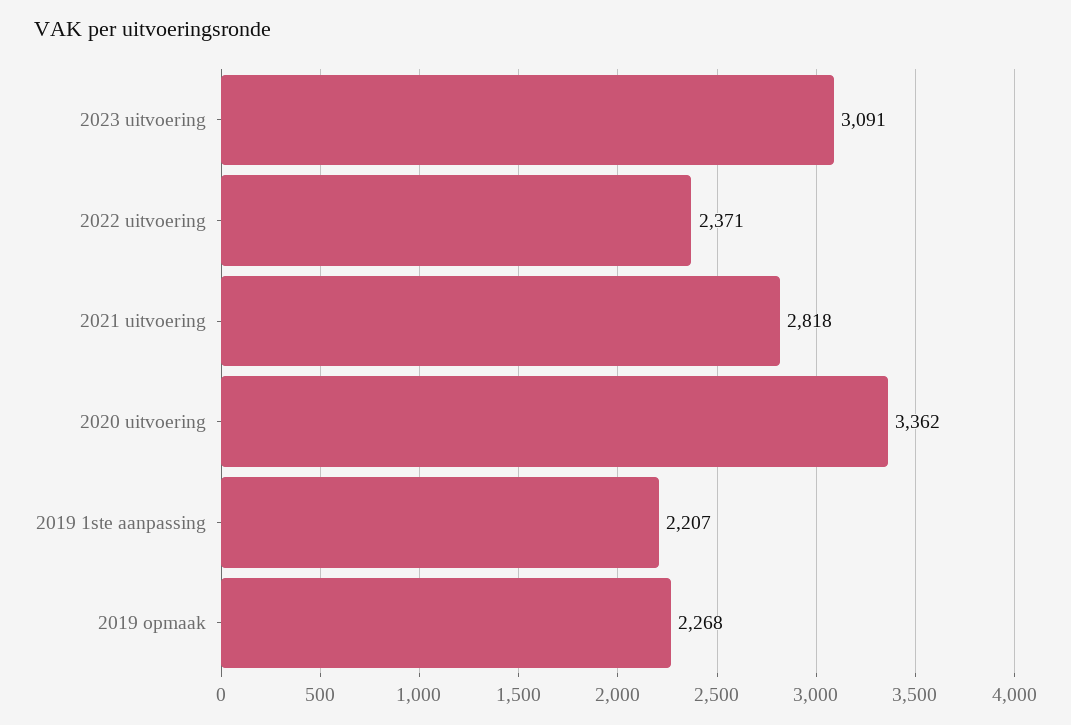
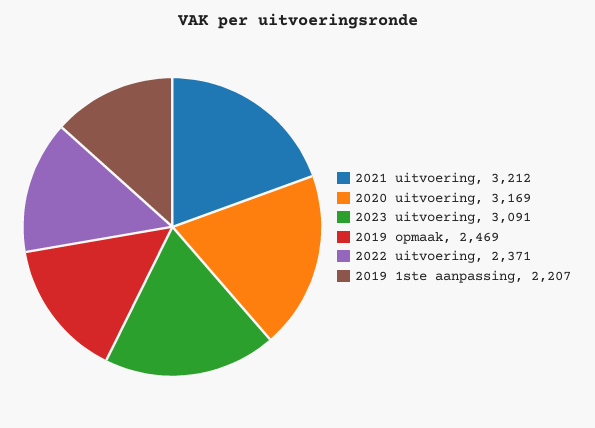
2021 uitvoering: 2818 -> 3212
2020 uitvoering: 3362 -> 3169
2019 opmaak: 2268 -> 2469

